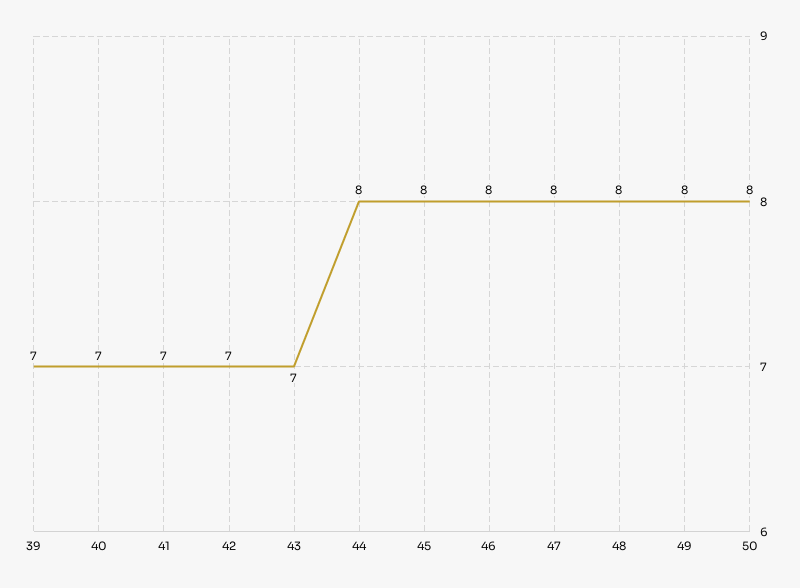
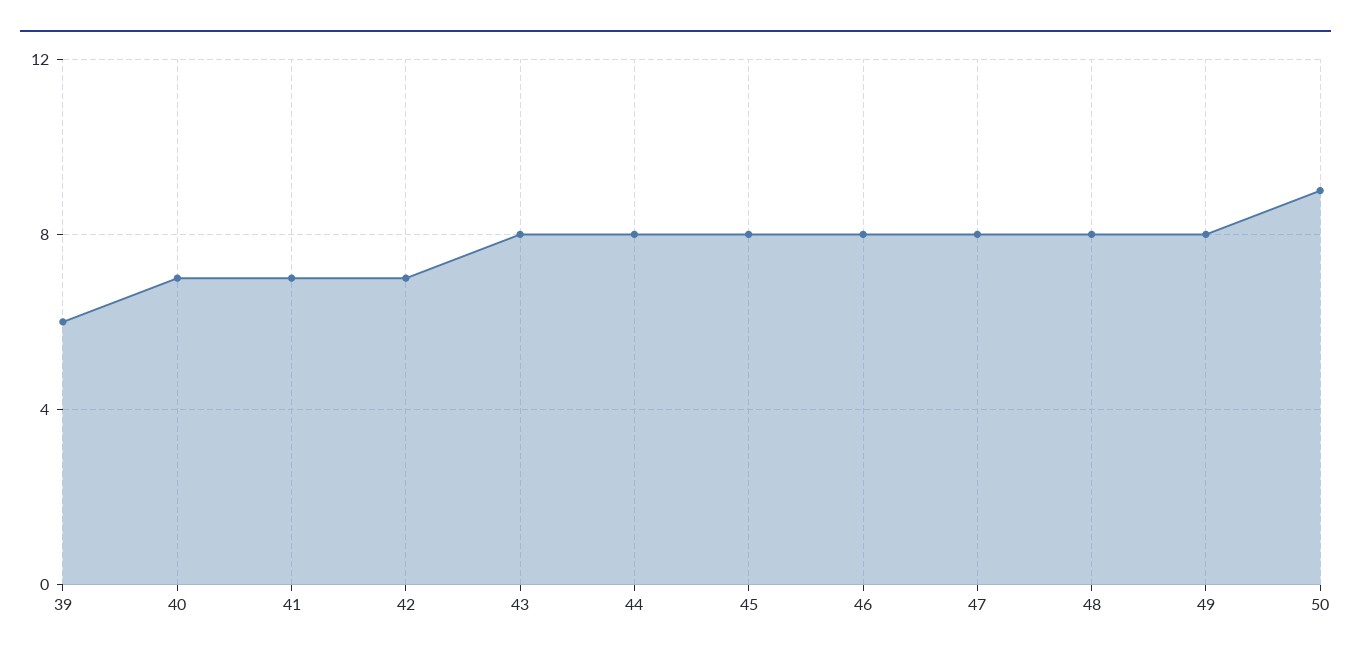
39: 7 -> 6
43: 7 -> 8
50: 8 -> 9

